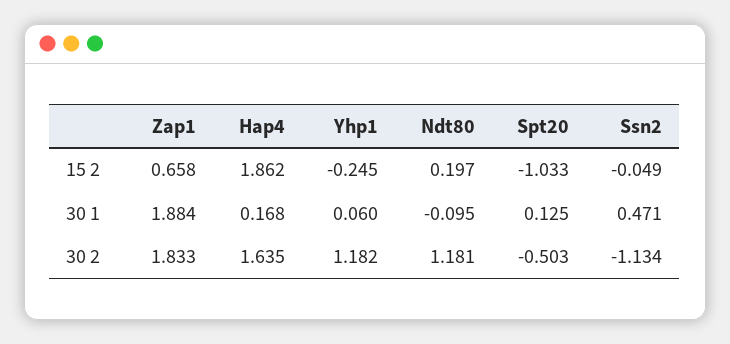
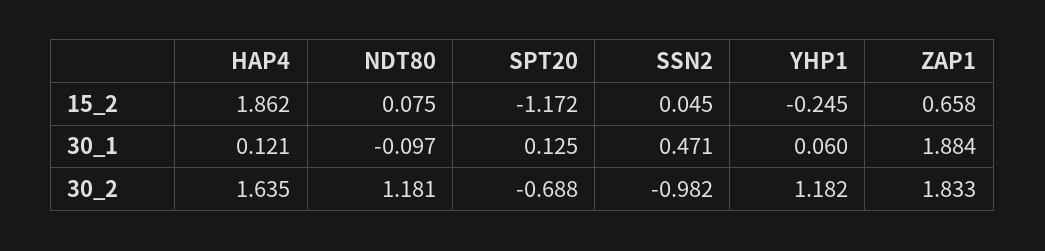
Ndt80, 15 2: 0.197 -> 0.075
Spt20, 15 2: -1.033 -> -1.172
Ssn2, 15 2: -0.049 -> 0.045
Hap4, 30 1: 0.168 -> 0.121
Ndt80, 30 1: -0.095 -> -0.097
Spt20, 30 2: -0.503 -> -0.688
Ssn2, 30 2: -1.134 -> -0.982

